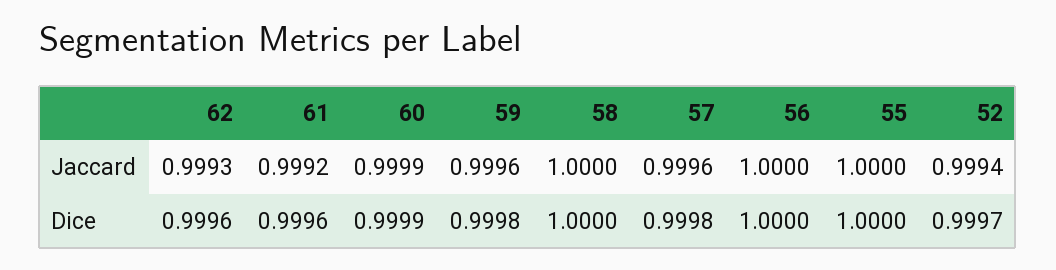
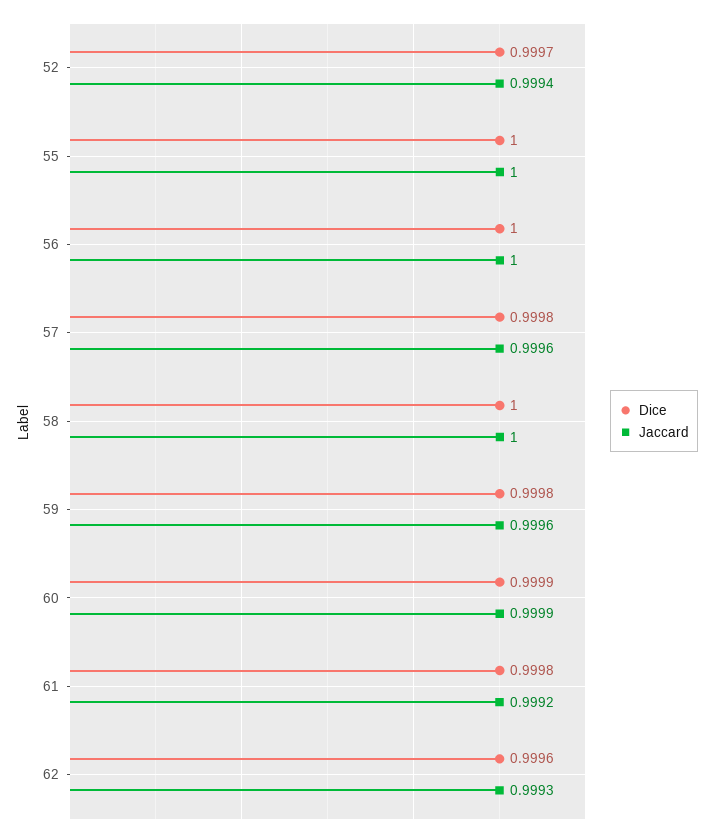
Dice, 61: 0.9996 -> 0.9998

